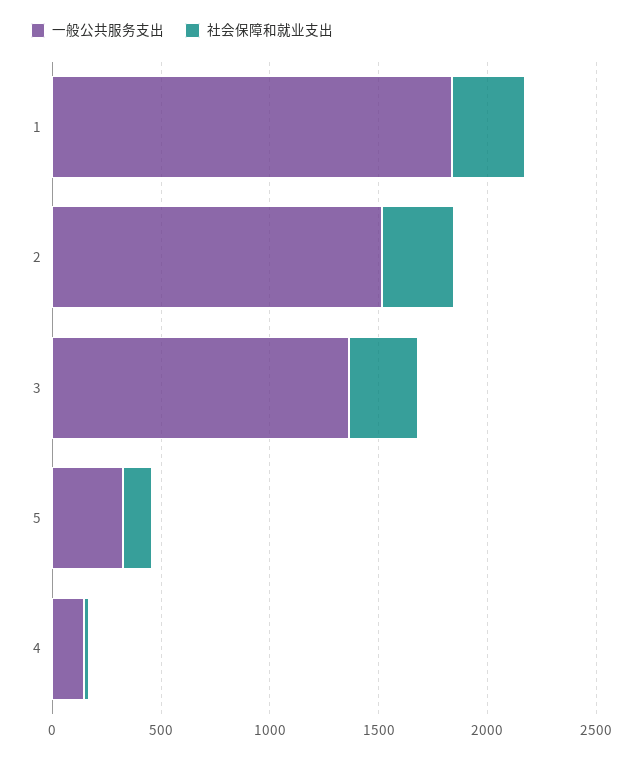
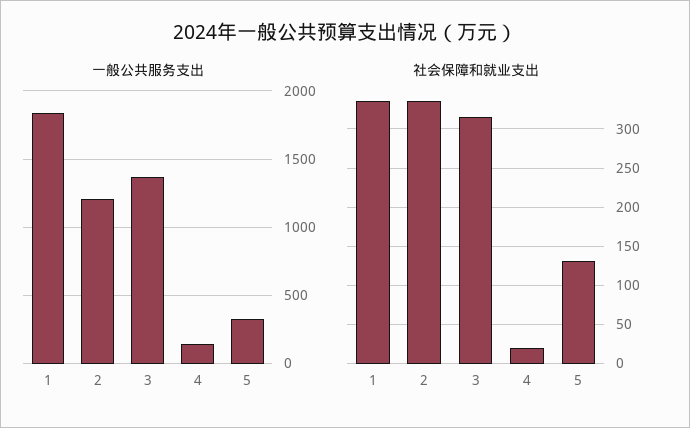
一般公共服务支出, 2: 1500 -> 1200

